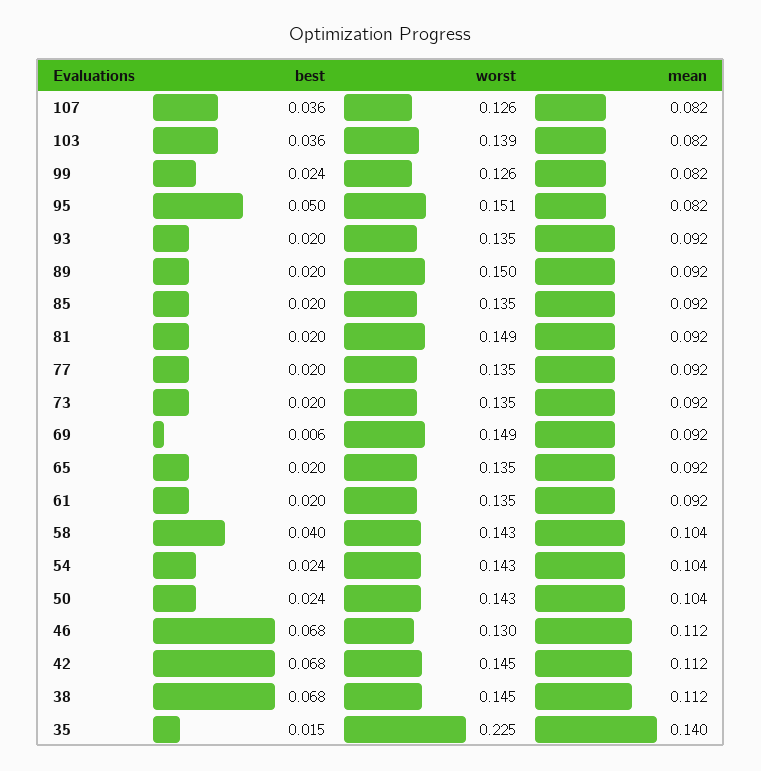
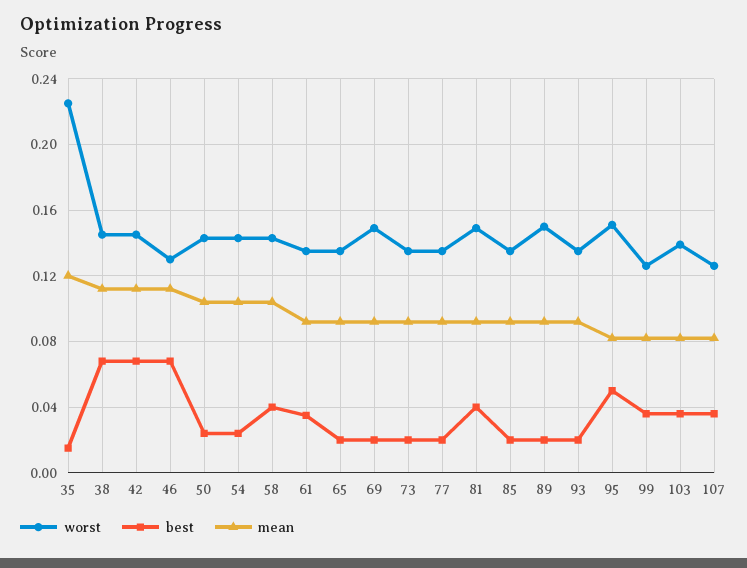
best, 99: 0.024 -> 0.035
best, 81: 0.02 -> 0.04
best, 69: 0.006 -> 0.02
best, 61: 0.02 -> 0.035
mean, 35: 0.14 -> 0.12

